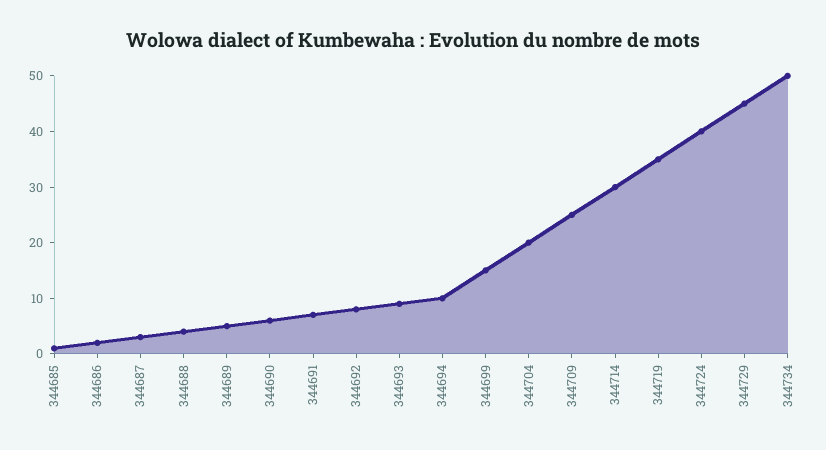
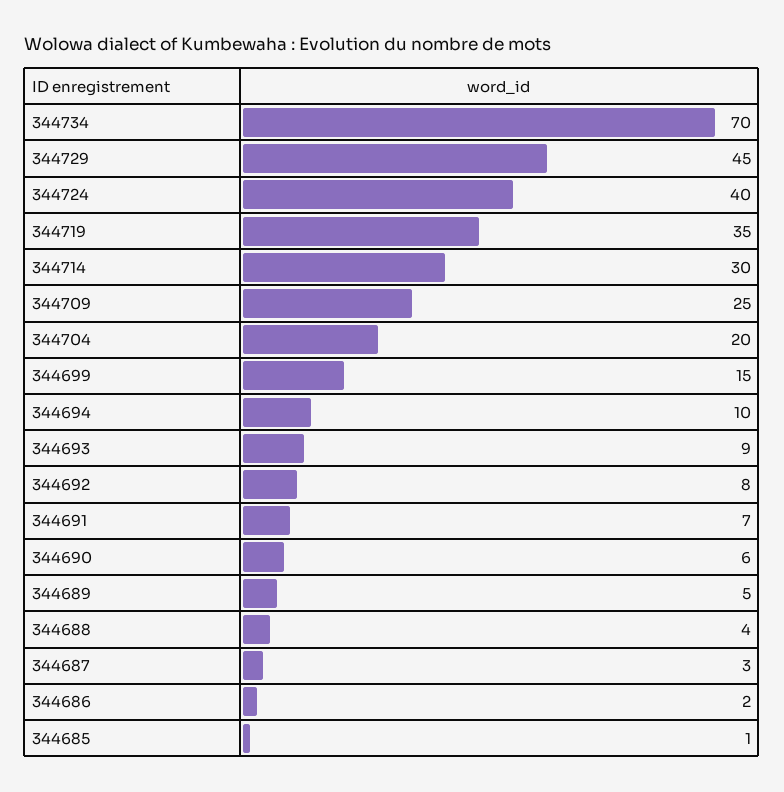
344734: 50 -> 70

